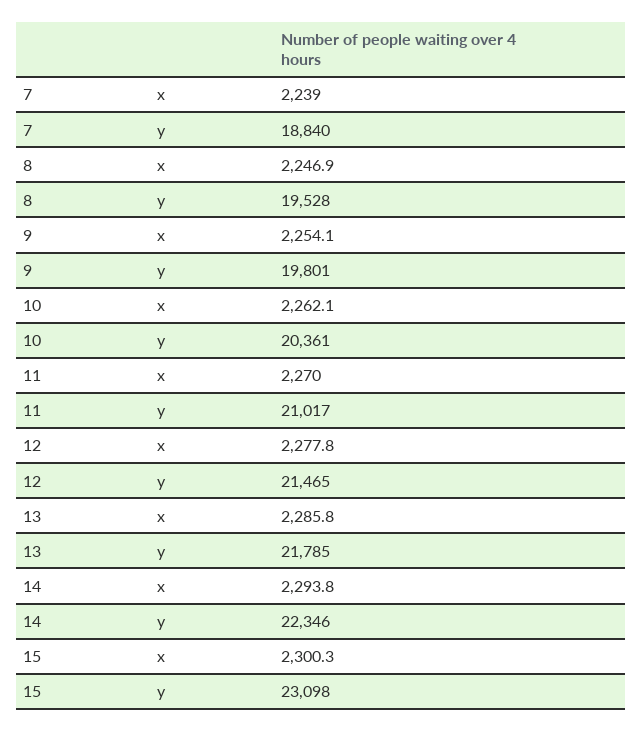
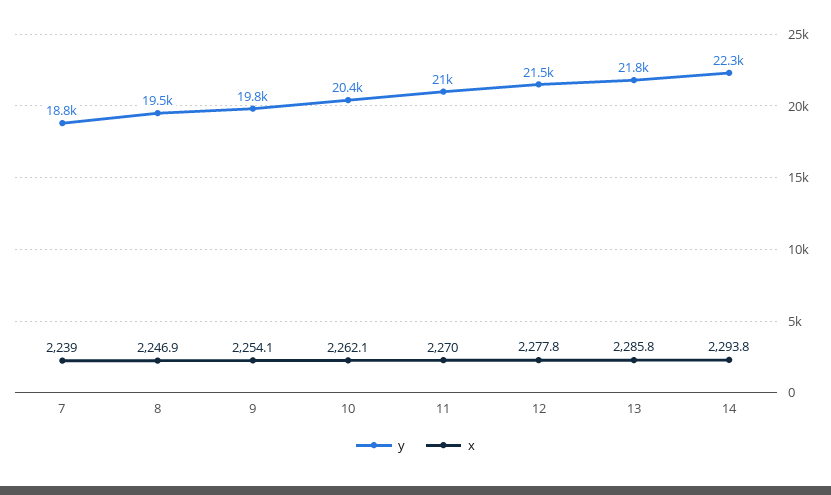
x, 15: 2300.3 -> none
y, 15: 23098 -> none

